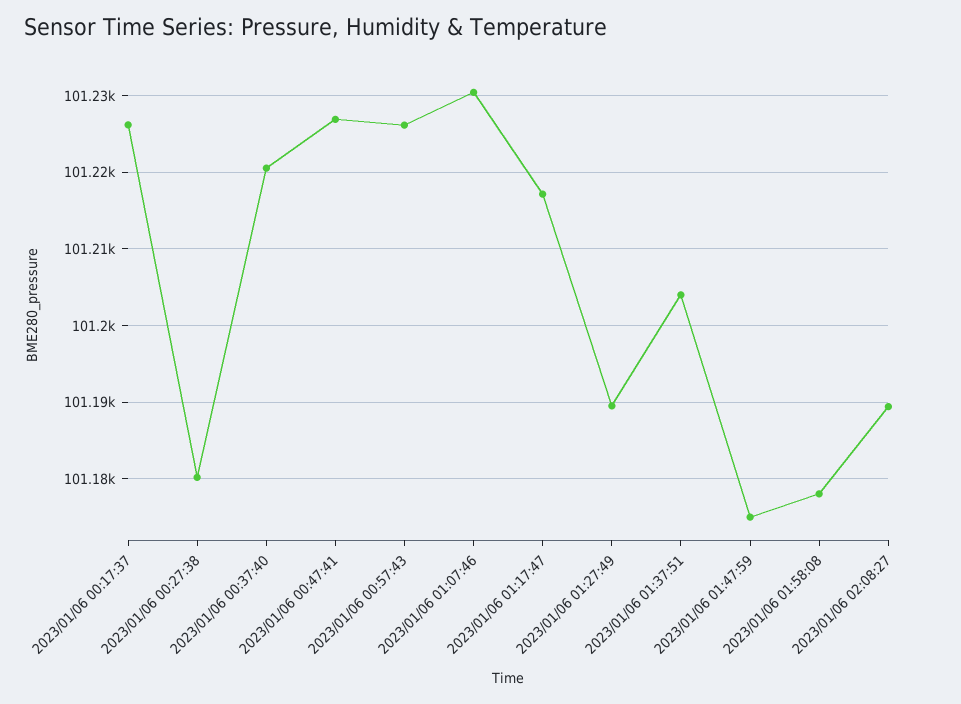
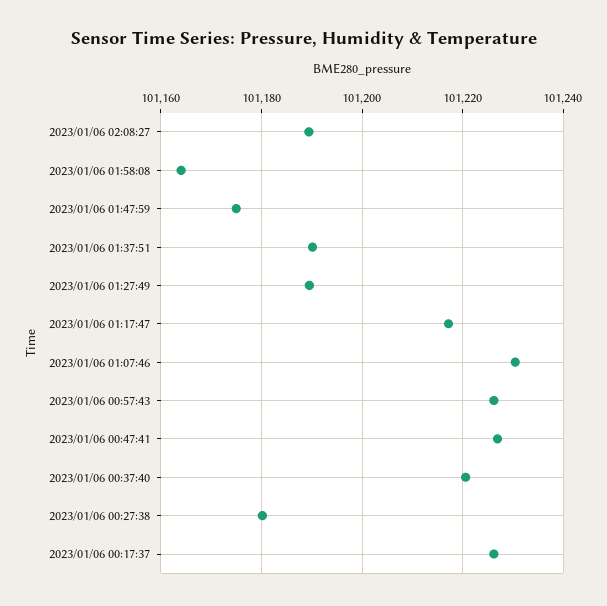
2023/01/06 01:37:51: 101204 -> 101190
2023/01/06 01:58:08: 101178 -> 101164

